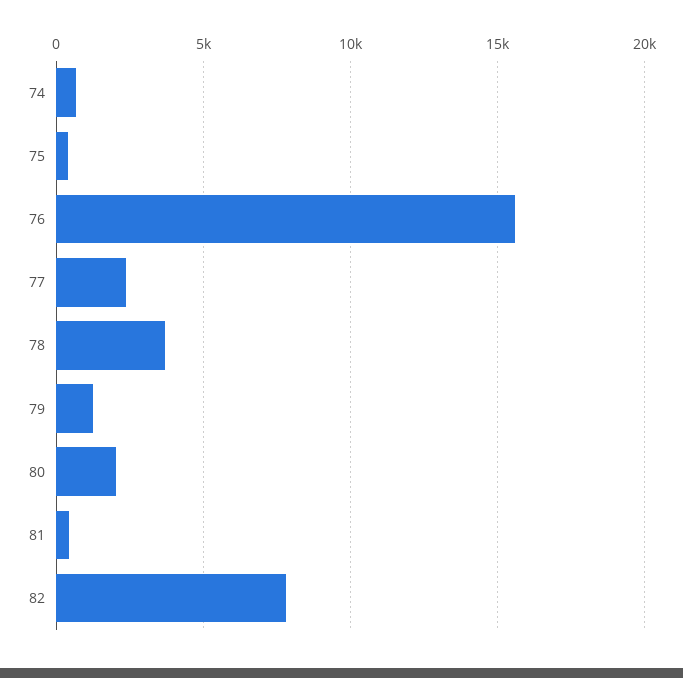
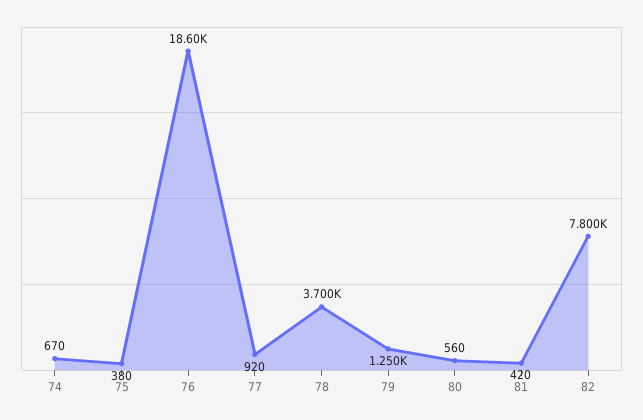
76: 15500 -> 18600
77: 2500 -> 920
80: 2000 -> 560

